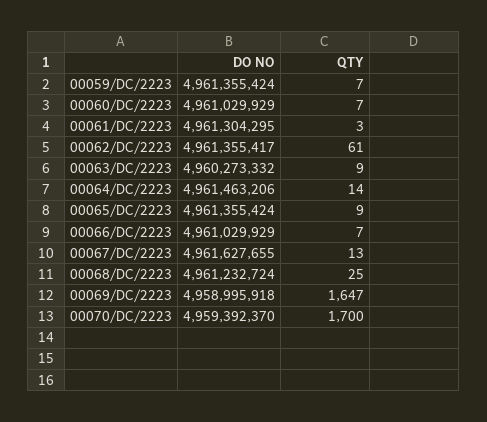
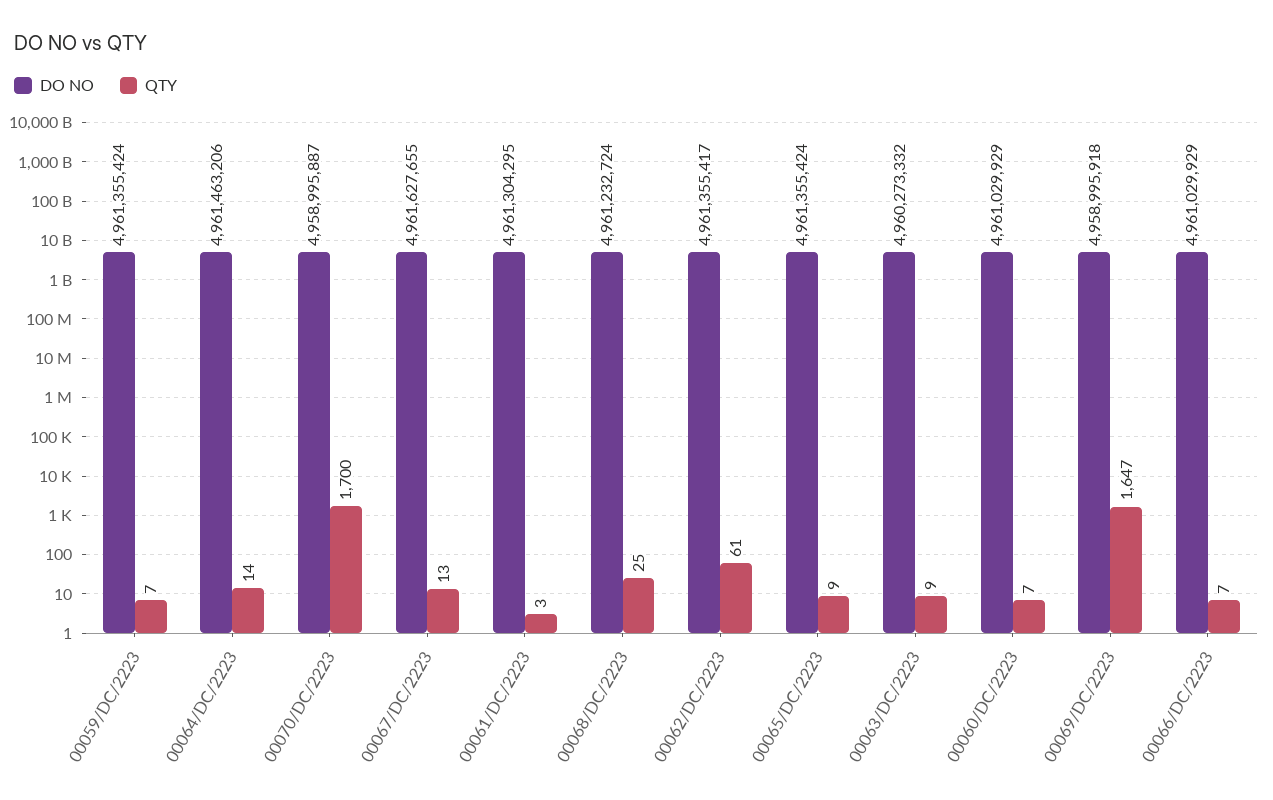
DO NO, 00070/DC/2223: 4959392370 -> 4958995887

